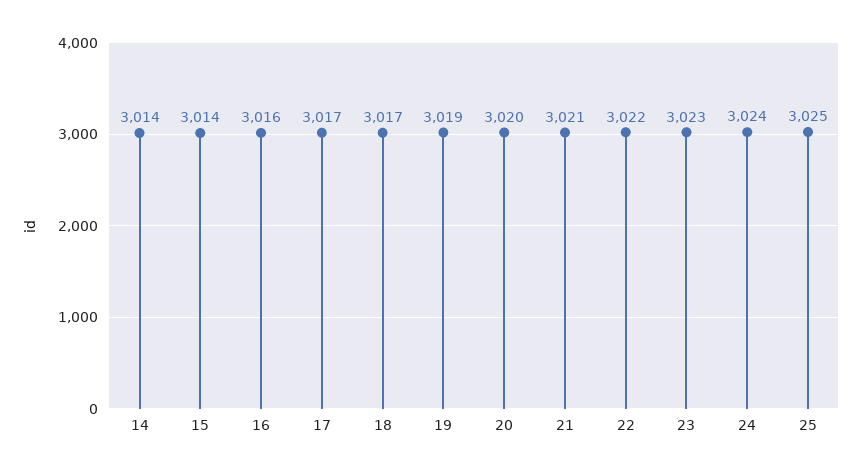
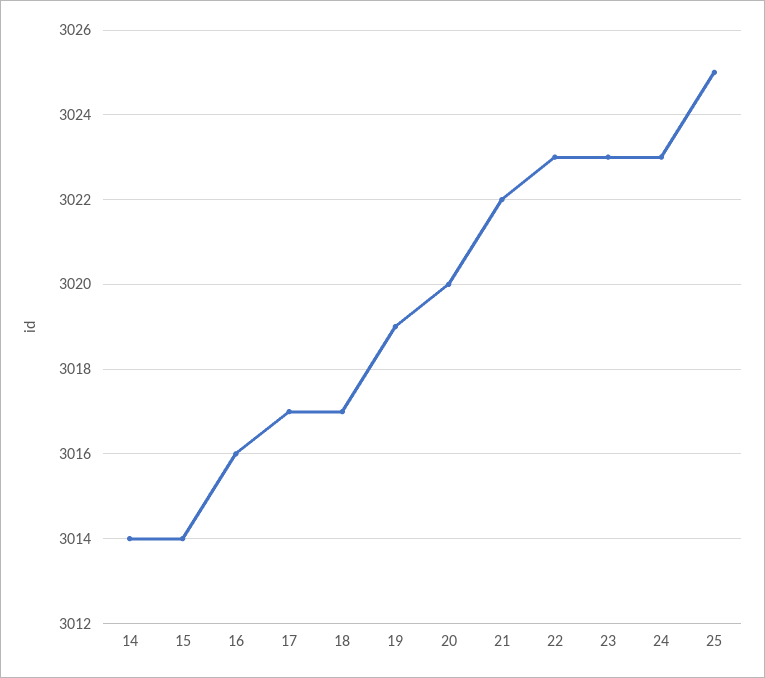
21: 3021 -> 3022
22: 3022 -> 3023
24: 3024 -> 3023

